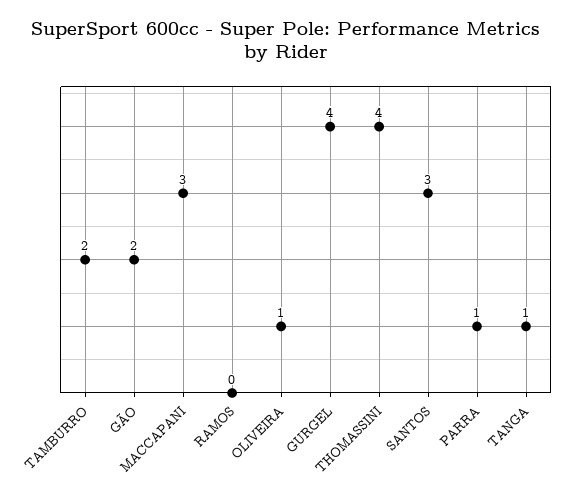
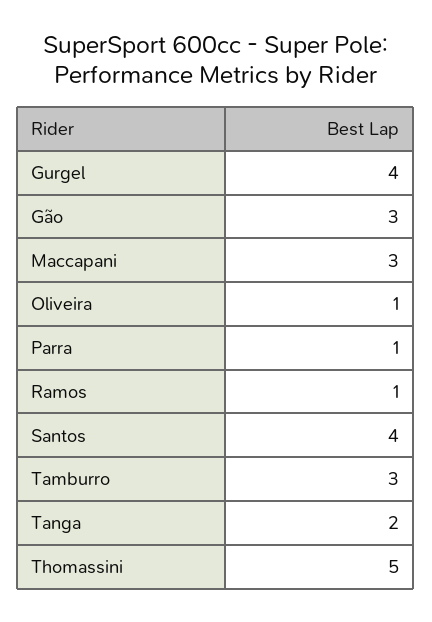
TAMBURRO: 2 -> 3
GÃO: 2 -> 3
RAMOS: 0 -> 1
THOMASSINI: 4 -> 5
SANTOS: 3 -> 4
TANGA: 1 -> 2

